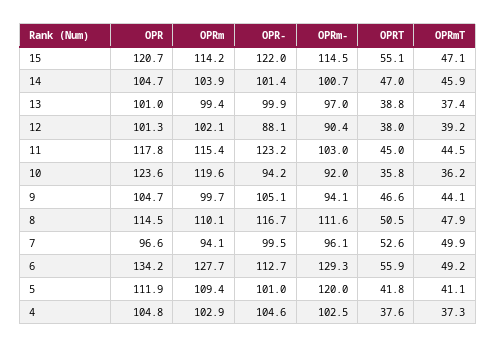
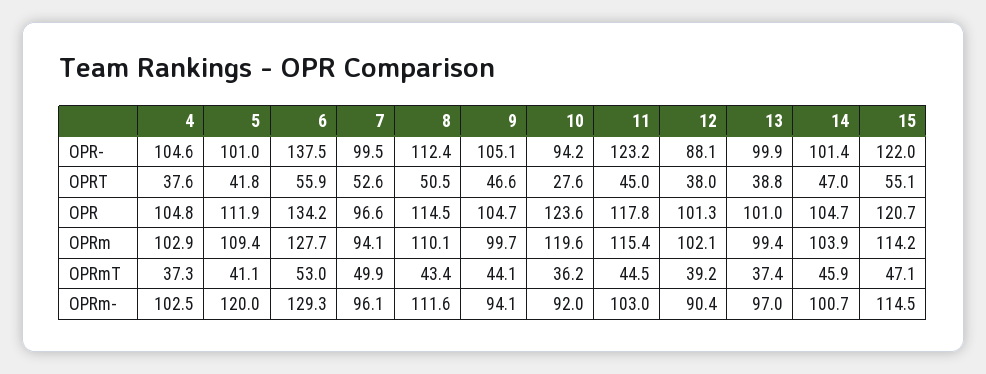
OPRT, 10: 35.8 -> 27.6
OPR-, 8: 116.7 -> 112.4
OPRmT, 8: 47.9 -> 43.4
OPR-, 6: 112.7 -> 137.5
OPRmT, 6: 49.2 -> 53

